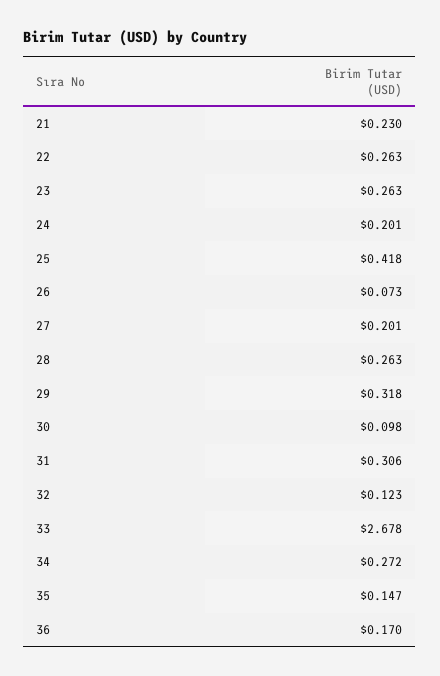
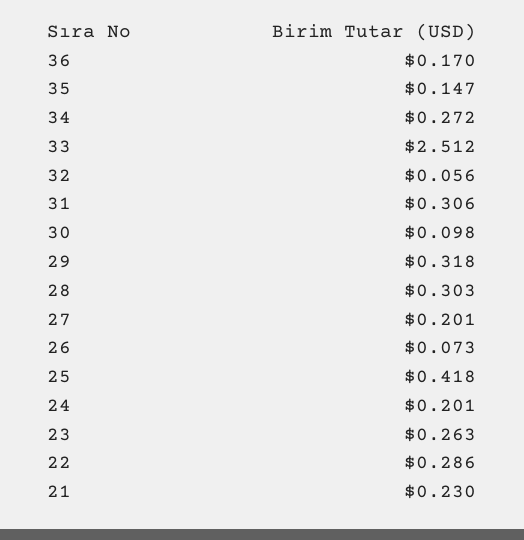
22: 0.263 -> 0.286
28: 0.263 -> 0.303
32: 0.123 -> 0.056
33: 2.678 -> 2.512

